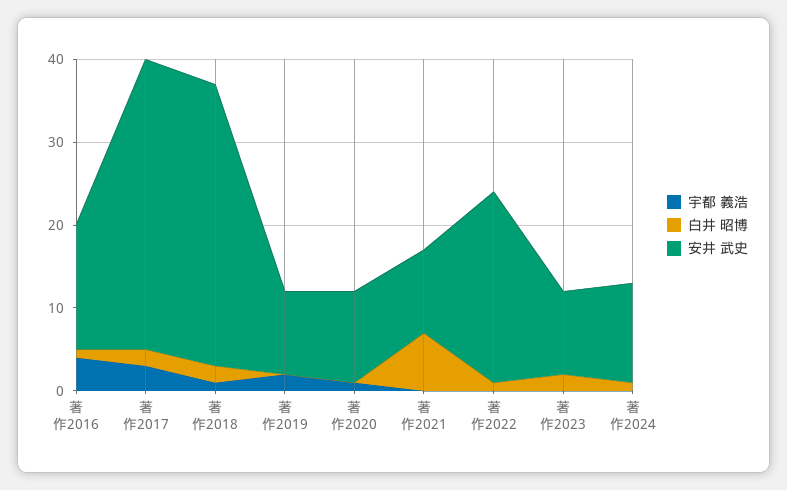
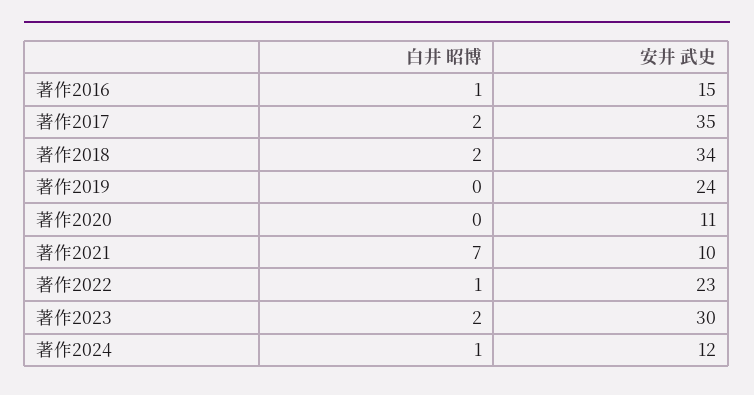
宇都 義浩, 著作2016: 4 -> none
宇都 義浩, 著作2017: 3 -> none
宇都 義浩, 著作2018: 1 -> none
宇都 義浩, 著作2019: 2 -> none
安井 武史, 著作2019: 10 -> 24
宇都 義浩, 著作2020: 1 -> none
宇都 義浩, 著作2021: 0 -> none
宇都 義浩, 著作2022: 0 -> none
宇都 義浩, 著作2023: 0 -> none
安井 武史, 著作2023: 10 -> 30
宇都 義浩, 著作2024: 0 -> none

